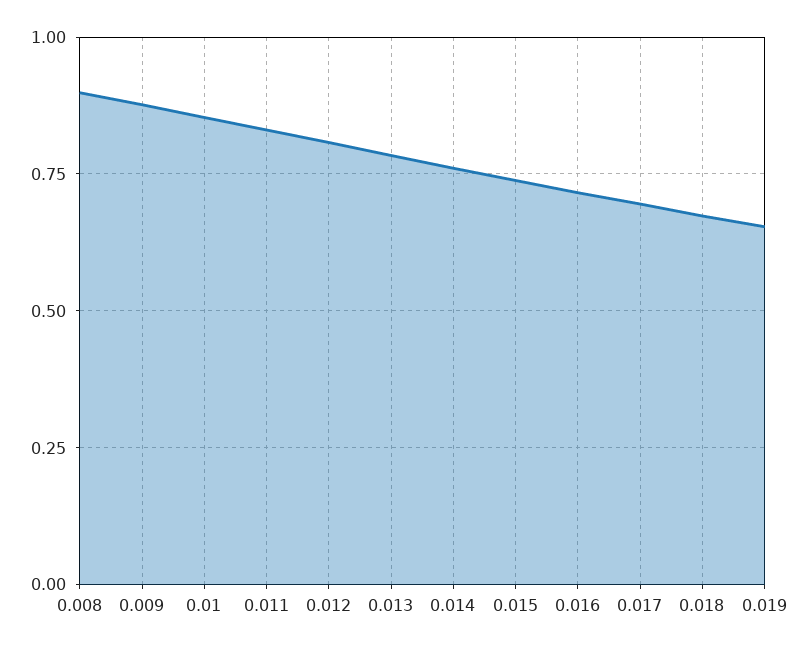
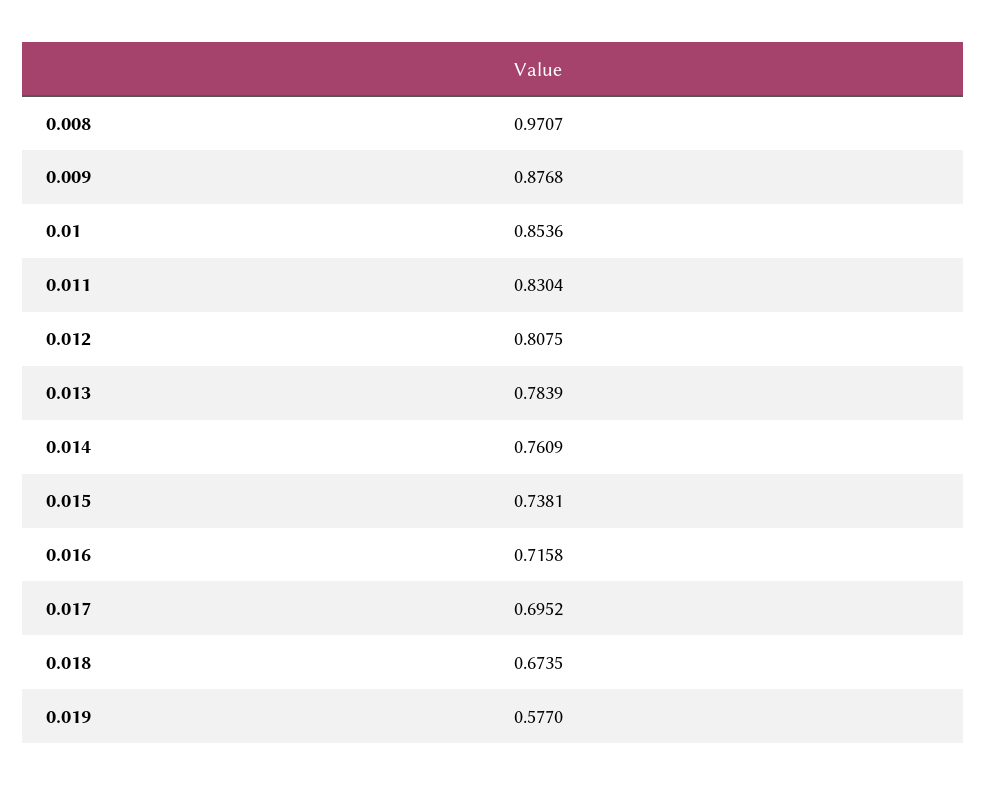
0.008: 0.9 -> 0.9707
0.019: 0.65 -> 0.577

